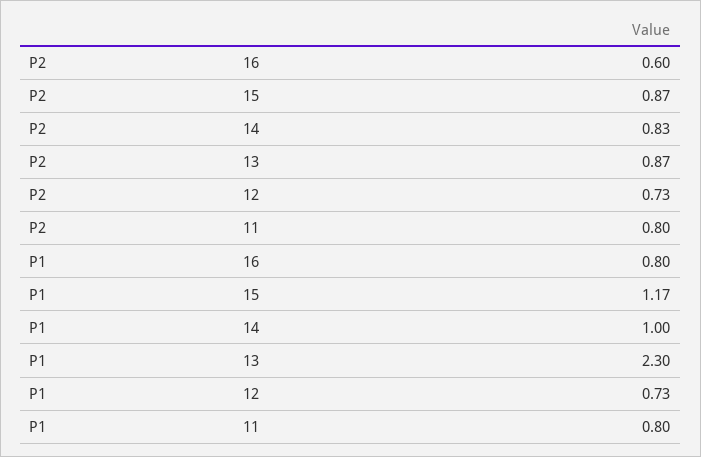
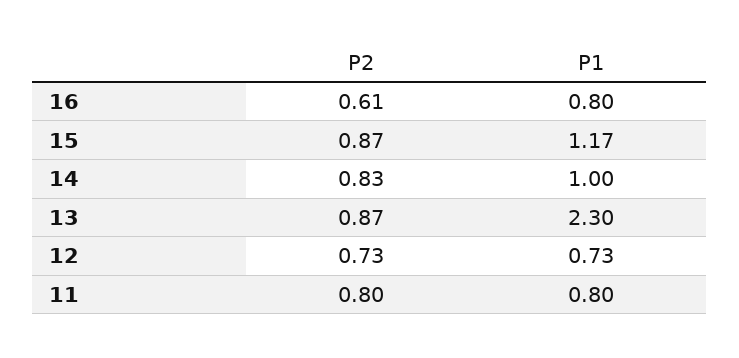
P2, 16: 0.6 -> 0.61

